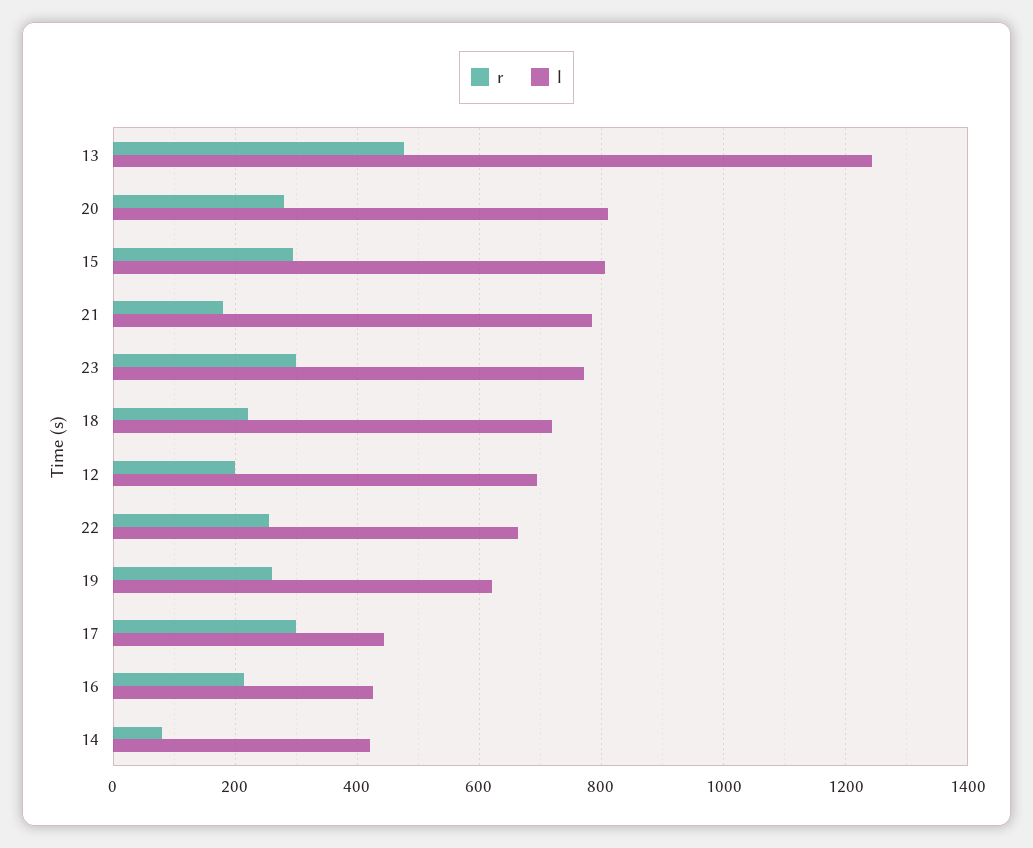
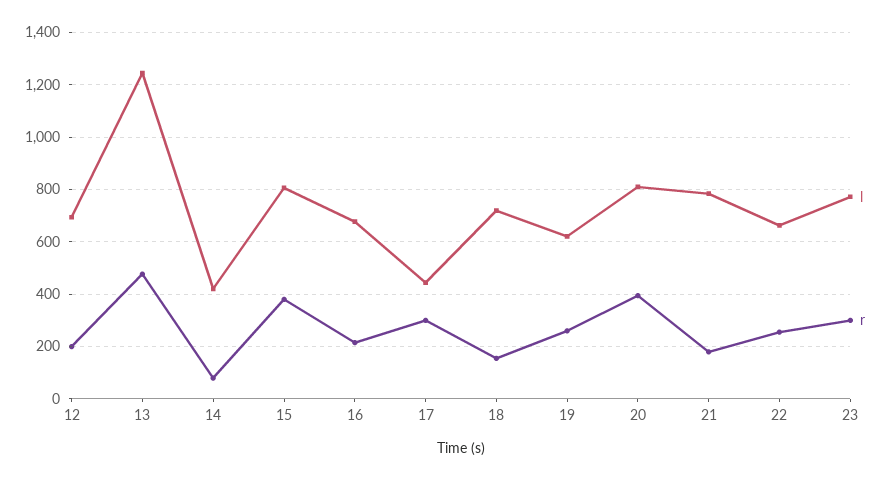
r, 20: 280 -> 400
r, 15: 300 -> 375
r, 18: 220 -> 150
l, 16: 420 -> 675

